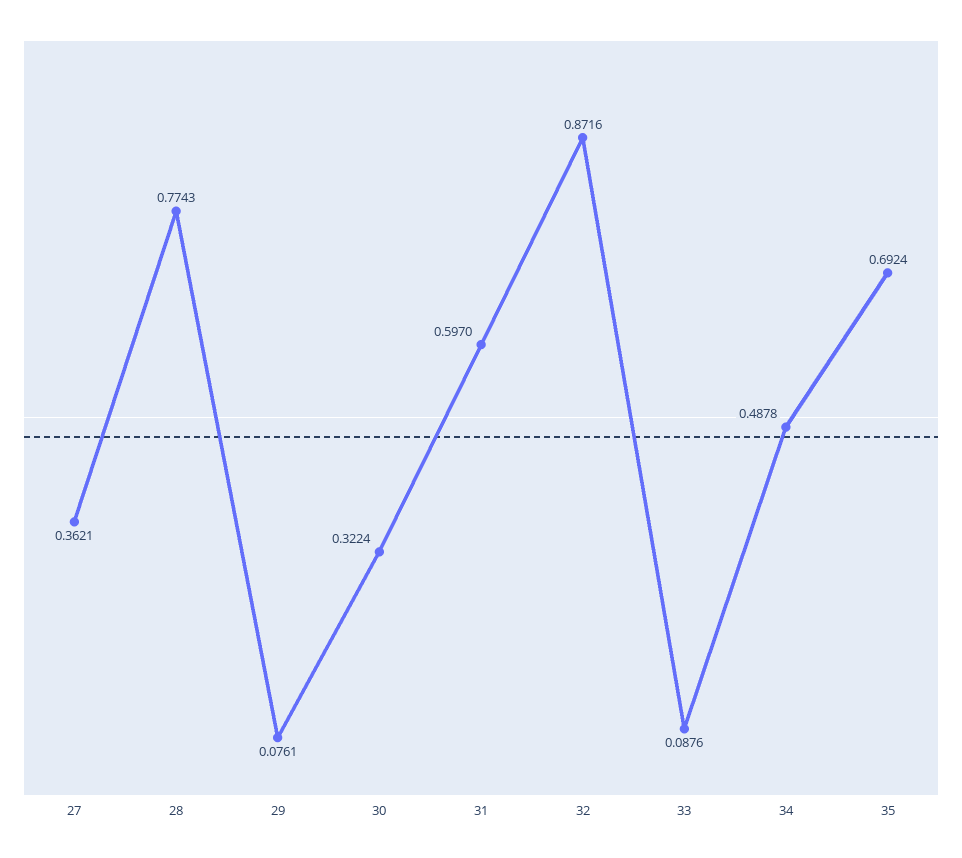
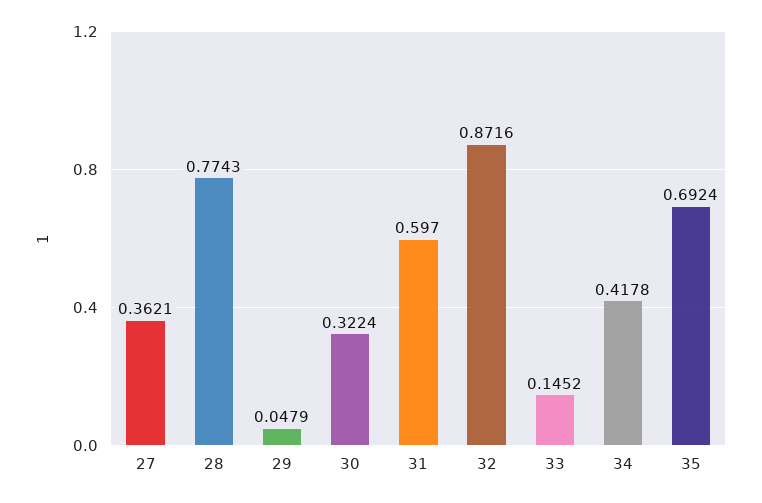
29: 0.0761 -> 0.0479
33: 0.0876 -> 0.1452
34: 0.4878 -> 0.4178

